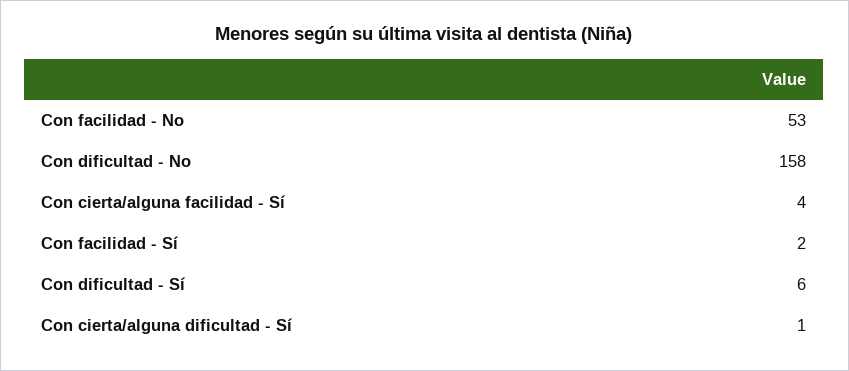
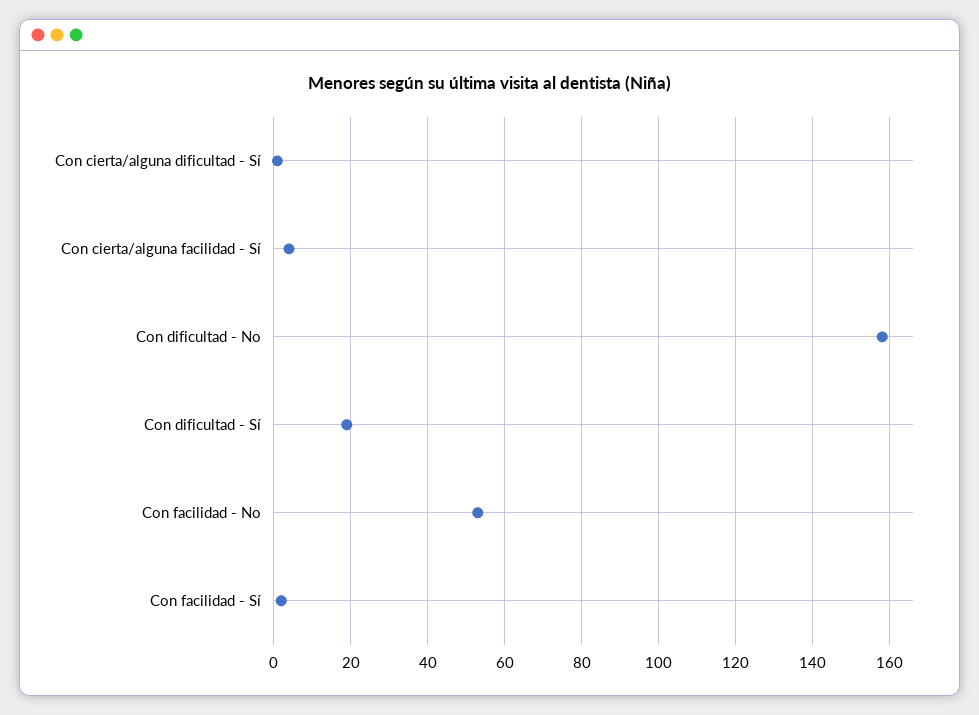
Con dificultad - Sí: 6 -> 20

